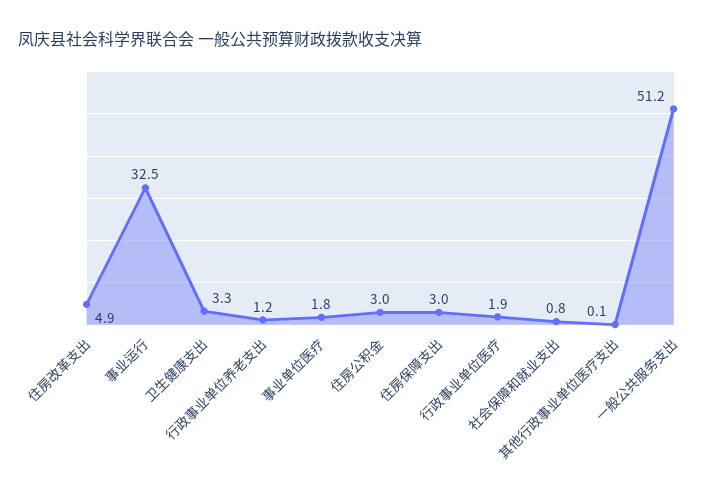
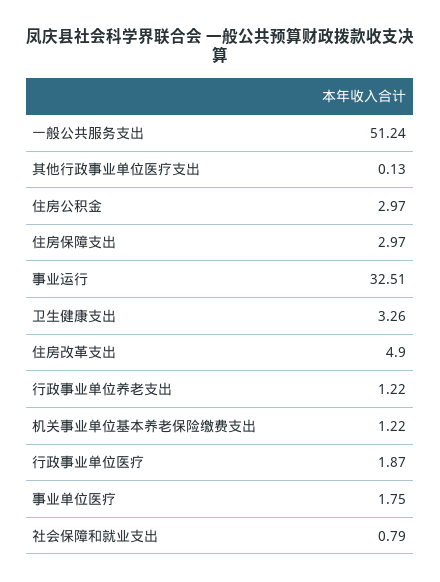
机关事业单位基本养老保险缴费支出: none -> 1.22

